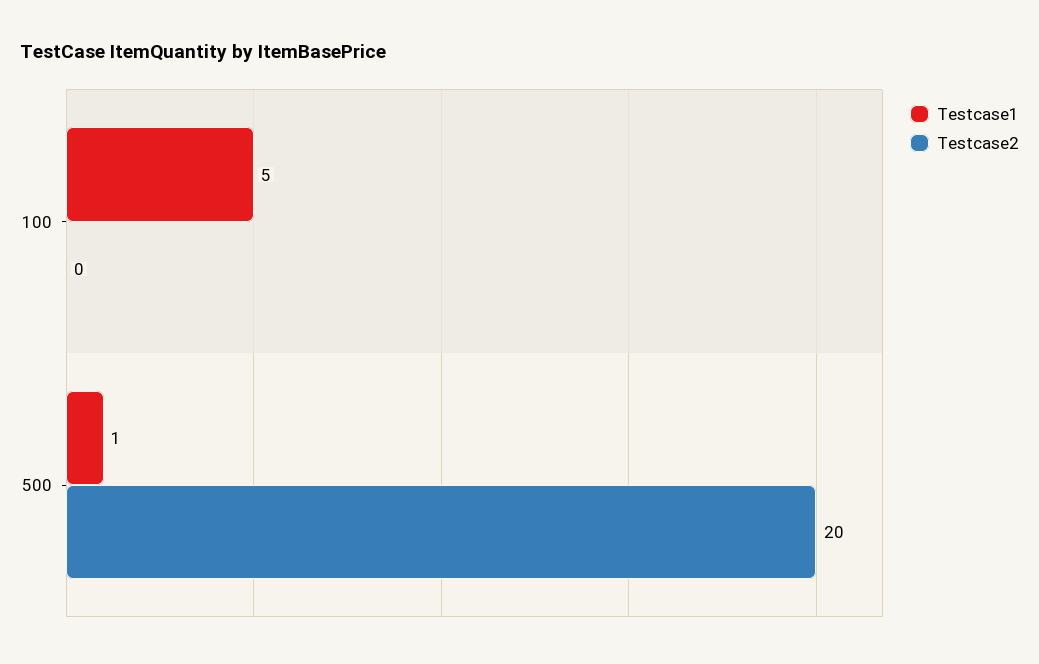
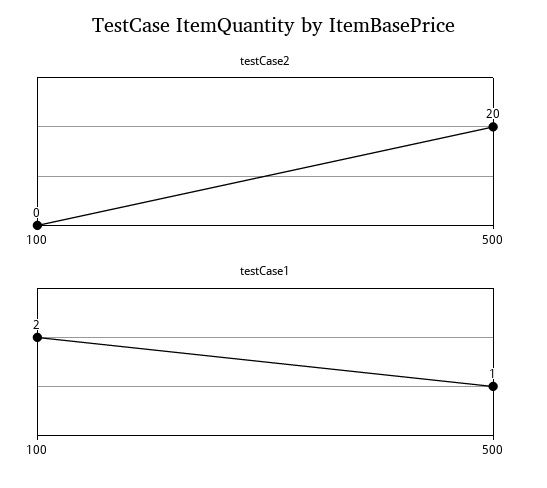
Testcase1, 100: 5 -> 2

